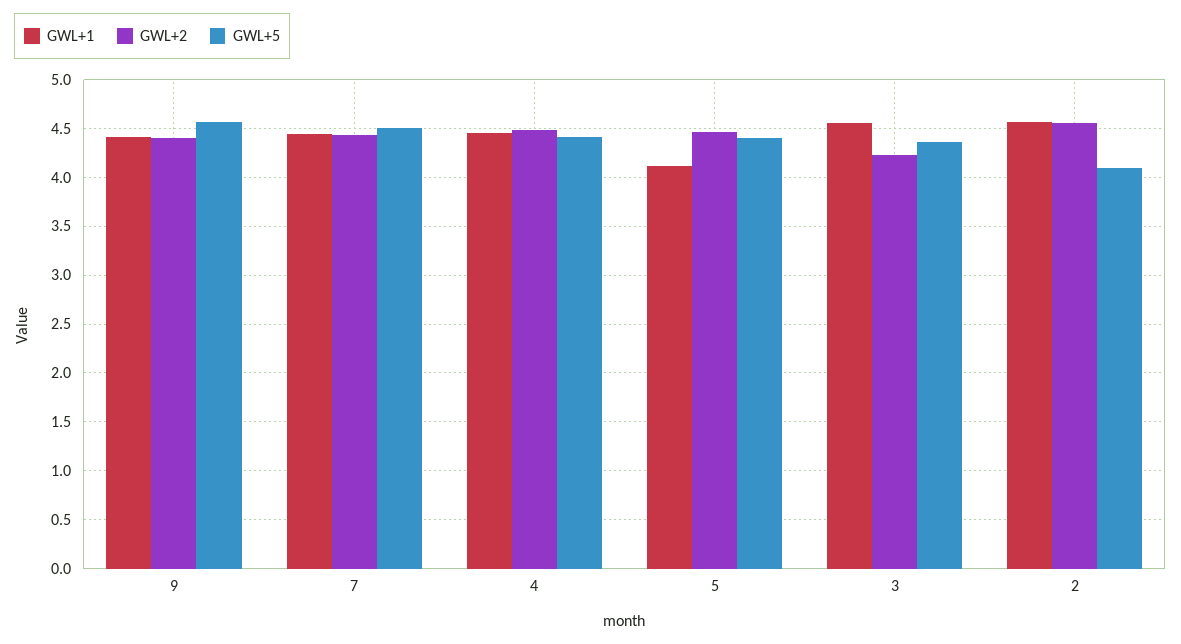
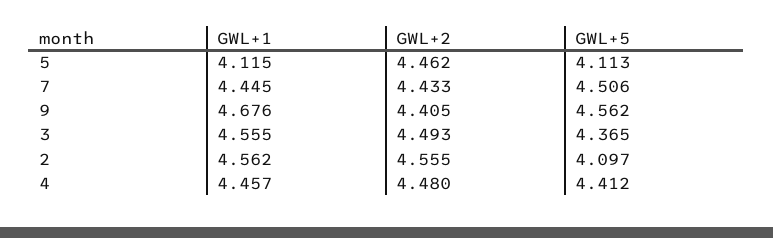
GWL+1, 9: 4.4 -> 4.676
GWL+5, 5: 4.4 -> 4.113
GWL+2, 3: 4.2 -> 4.493

